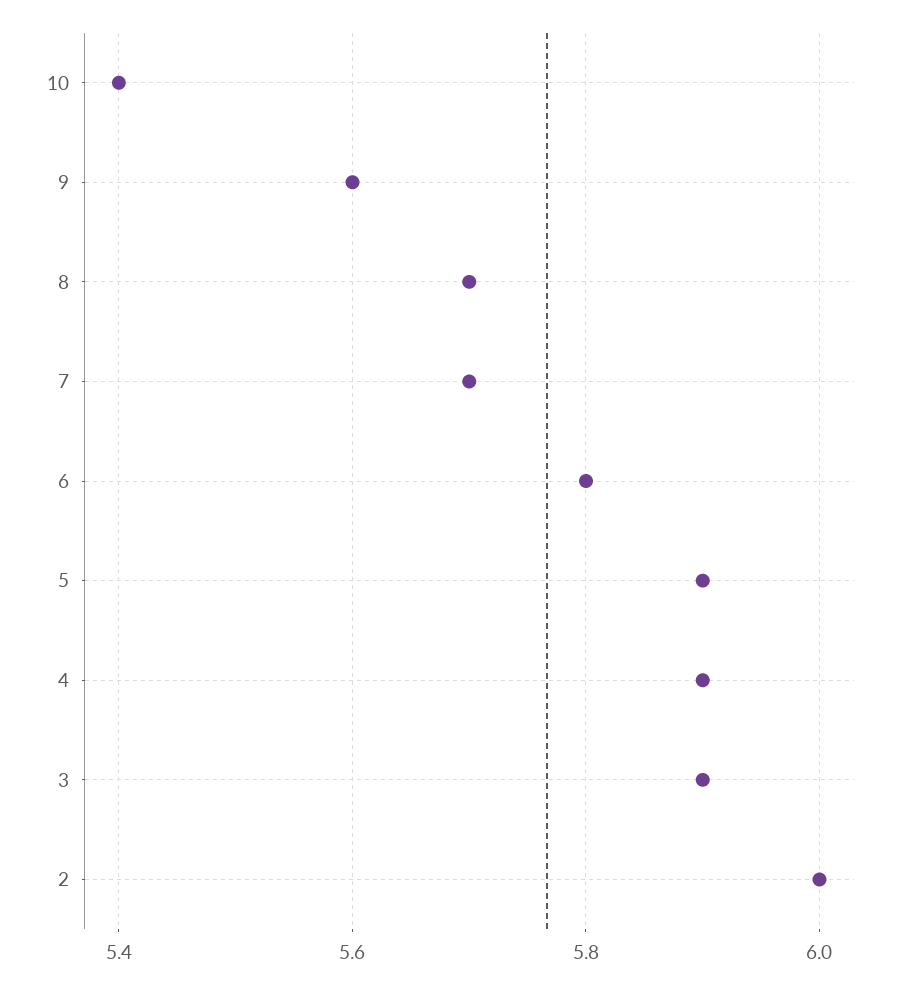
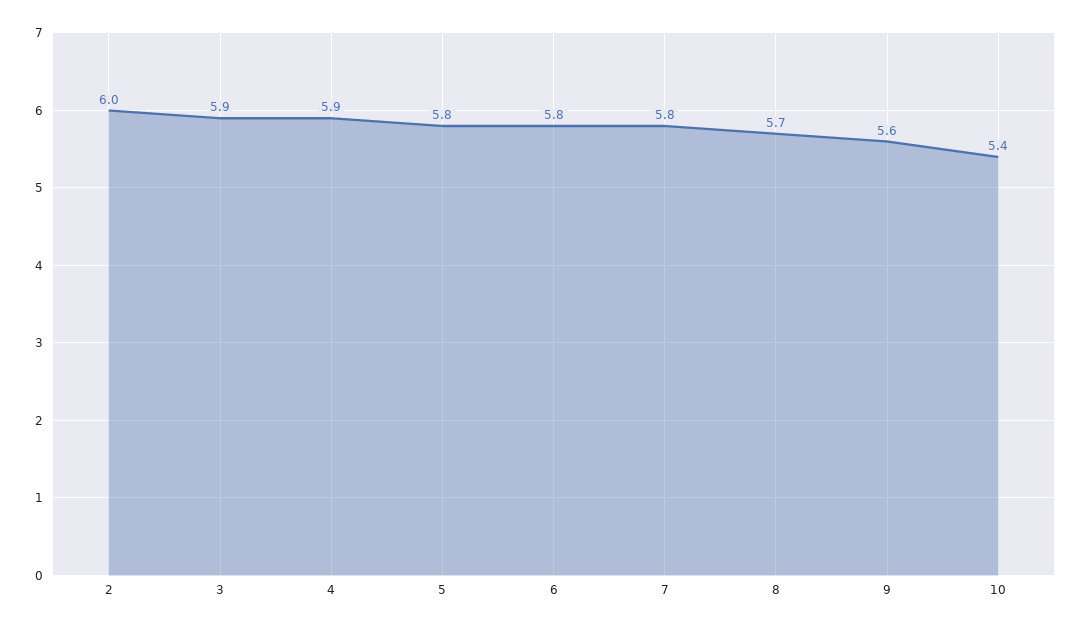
7: 5.7 -> 5.8
5: 5.9 -> 5.8

